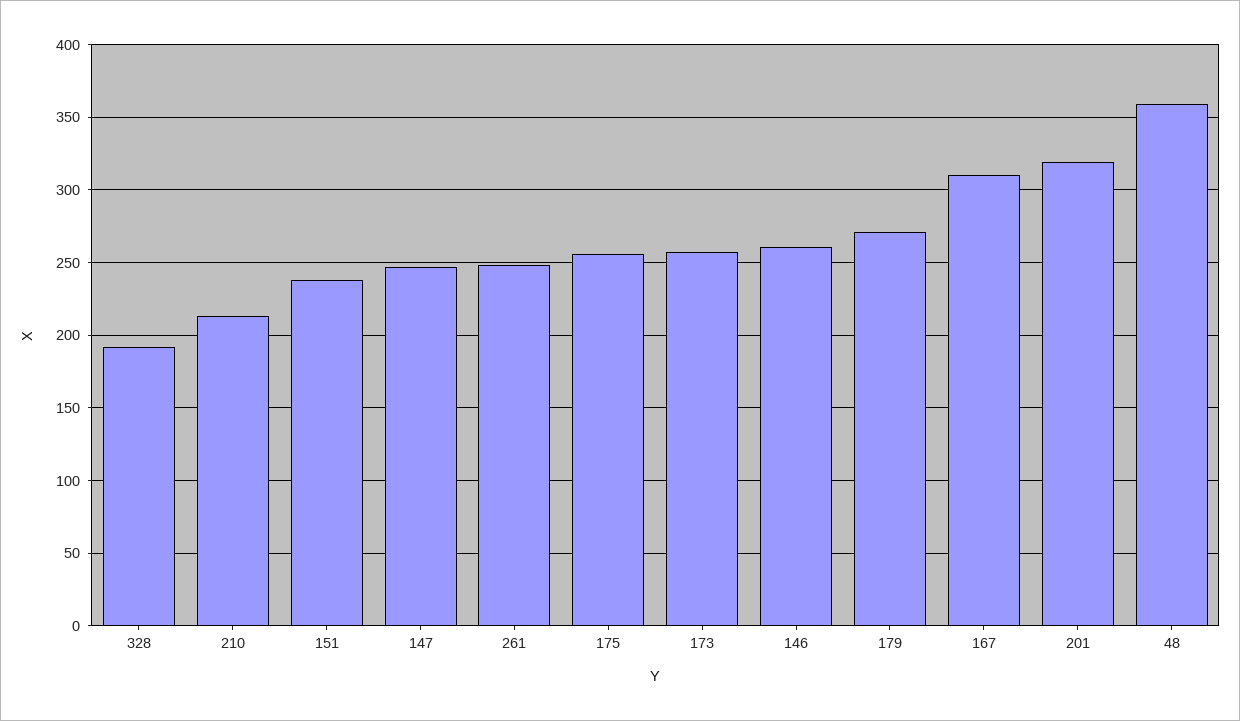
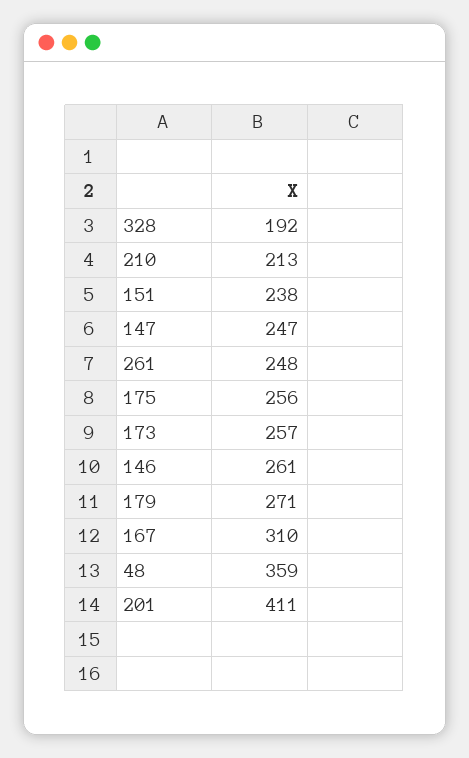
201: 320 -> 411

